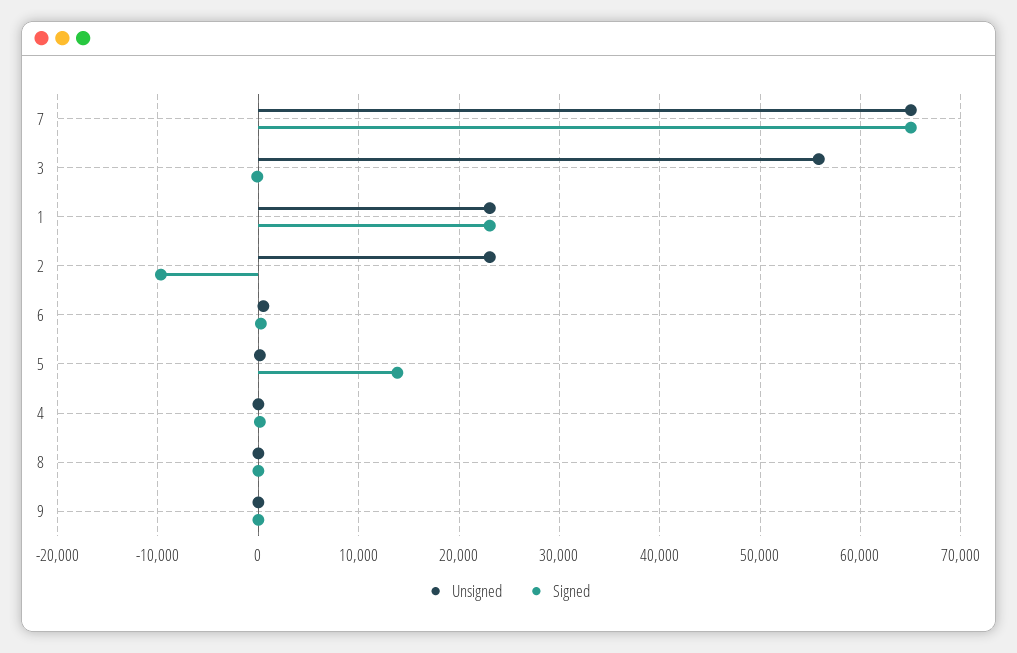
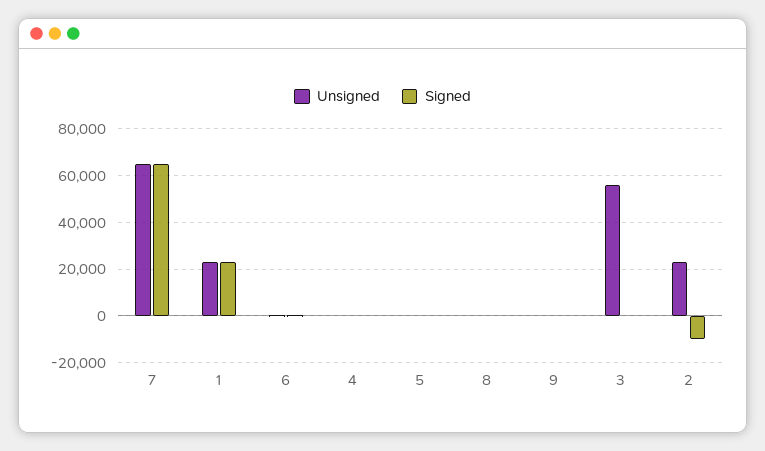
Signed, 5: 14000 -> 0

